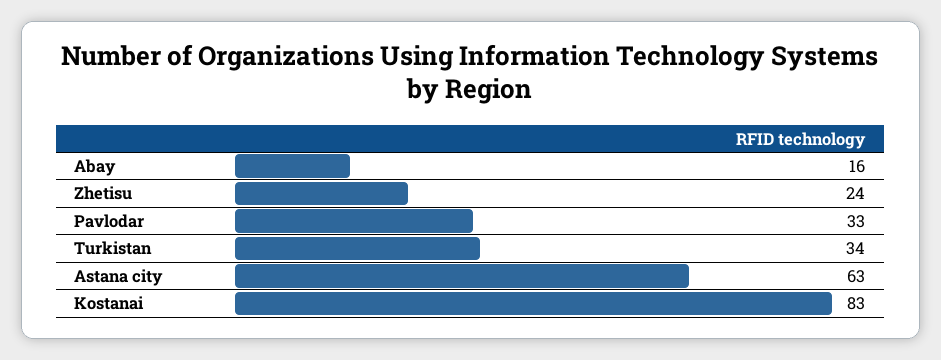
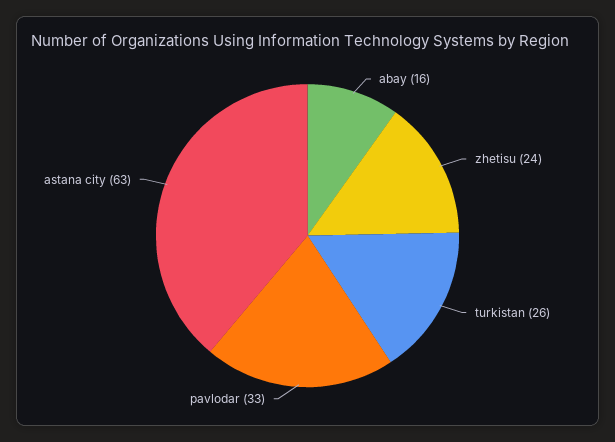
Turkistan: 34 -> 26
Kostanai: 83 -> none

